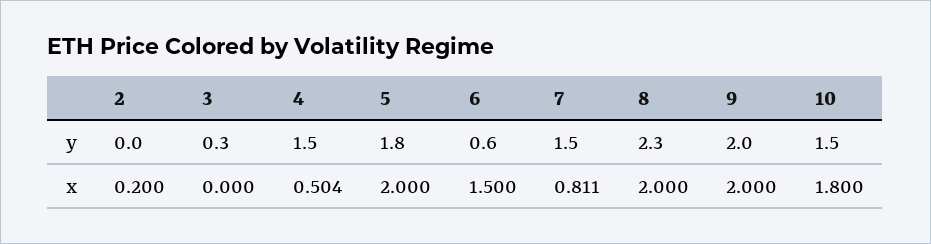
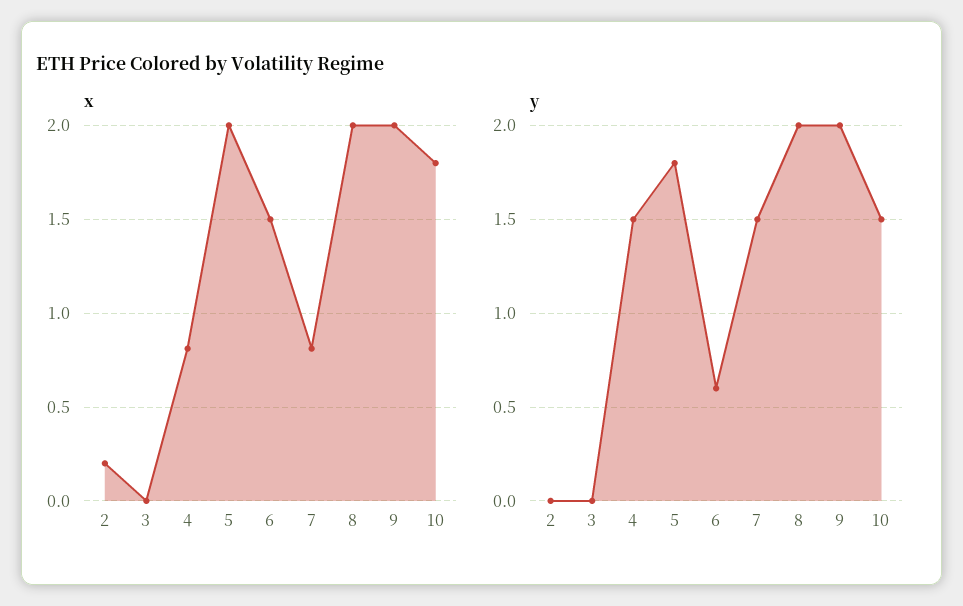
y, 3: 0.3 -> 0
y, 8: 2.3 -> 2
x, 4: 0.504 -> 0.8

